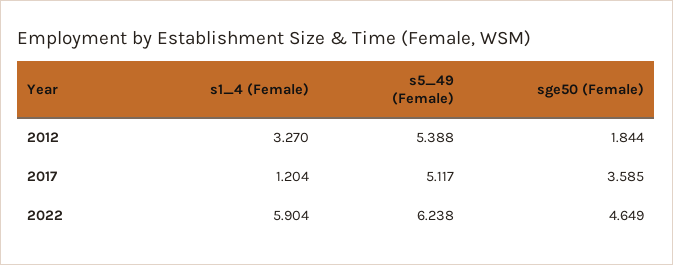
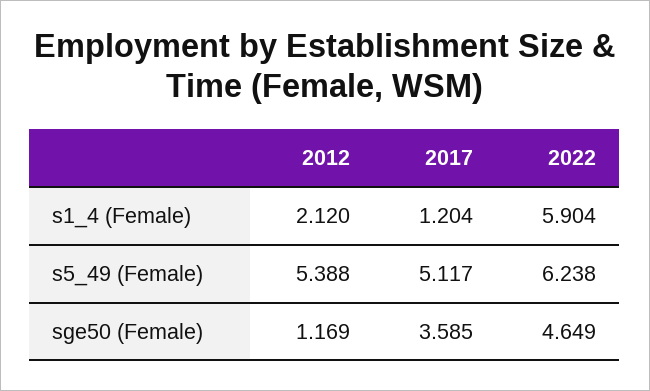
s1_4 (Female), 2012: 3.27 -> 2.12
sge50 (Female), 2012: 1.844 -> 1.169

